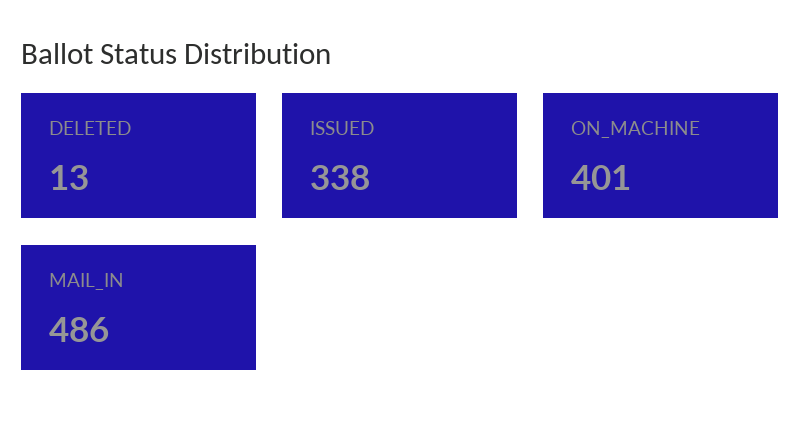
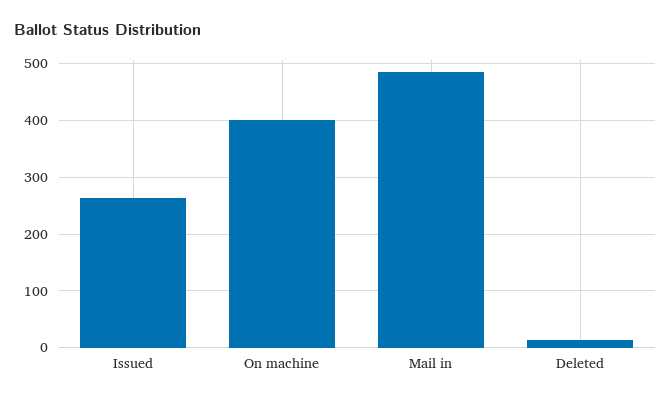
ISSUED: 338 -> 260

